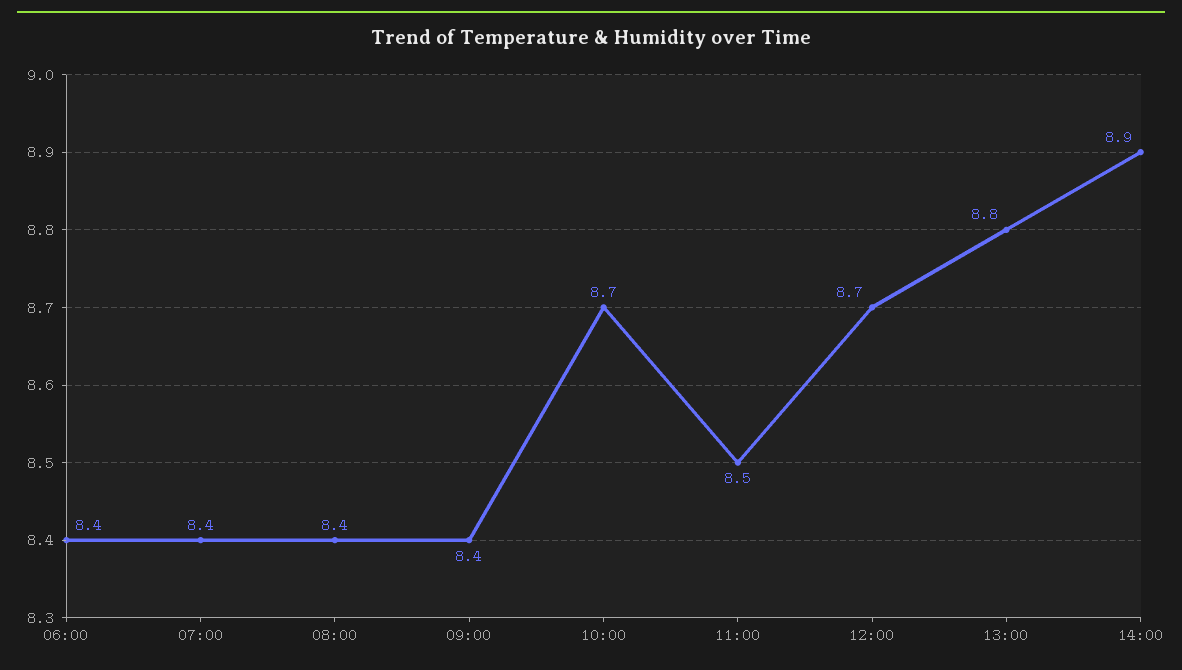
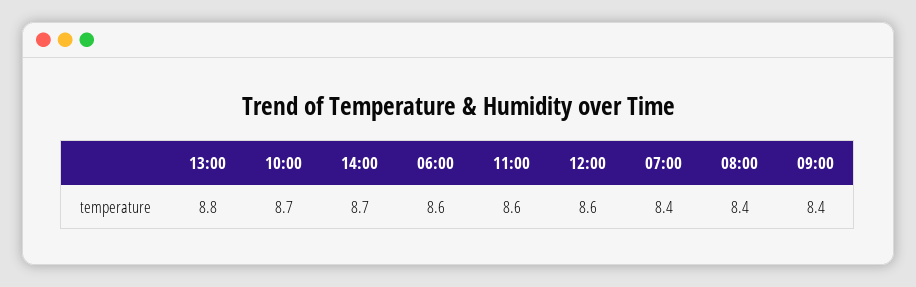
06:00: 8.4 -> 8.6
11:00: 8.5 -> 8.6
12:00: 8.7 -> 8.6
14:00: 8.9 -> 8.7

